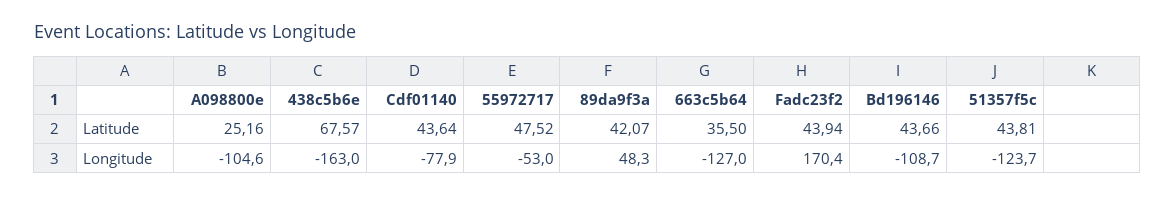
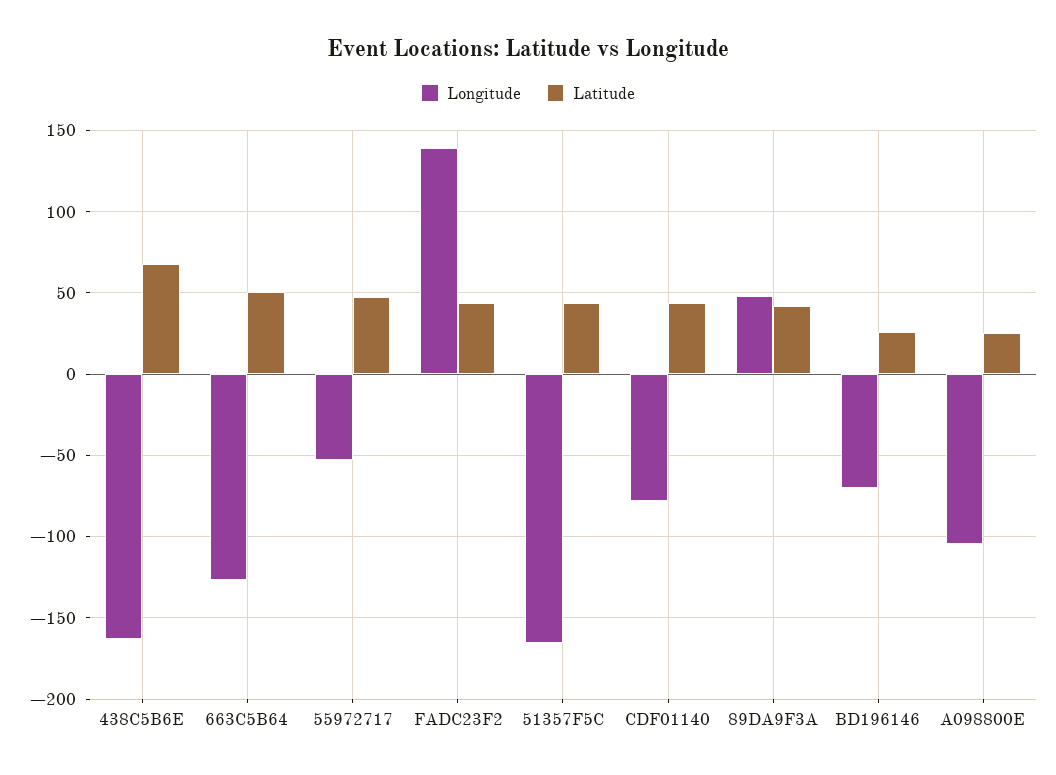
Latitude, 663c5b64: 35.5 -> 50
Latitude, Bd196146: 43.66 -> 25
Longitude, Fadc23f2: 170.4 -> 140
Longitude, Bd196146: -108.7 -> -70
Longitude, 51357f5c: -123.7 -> -165

